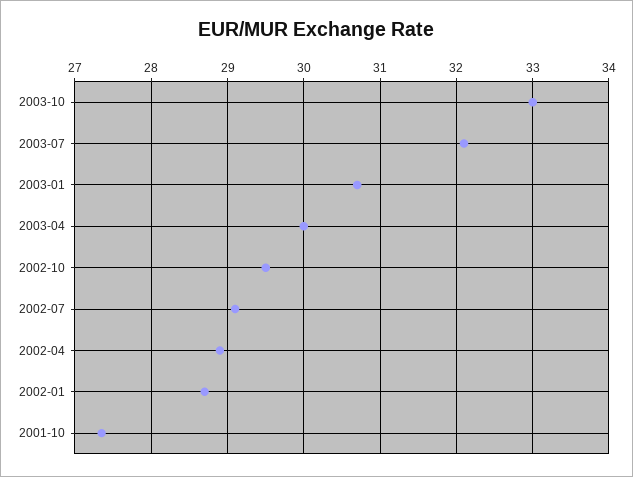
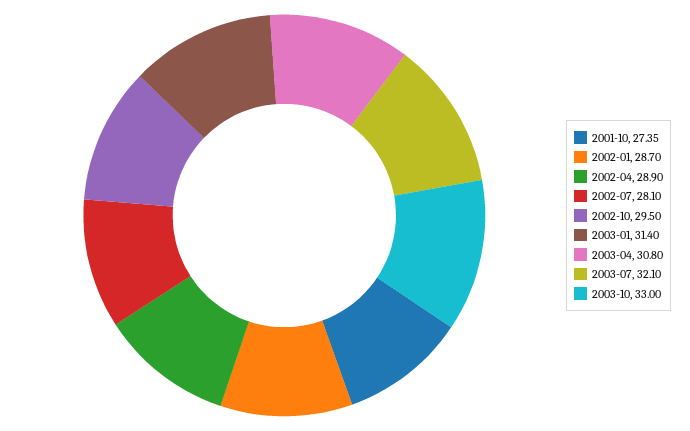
2003-01: 30.7 -> 31.4
2003-04: 30 -> 30.8
2002-07: 29.1 -> 28.1

